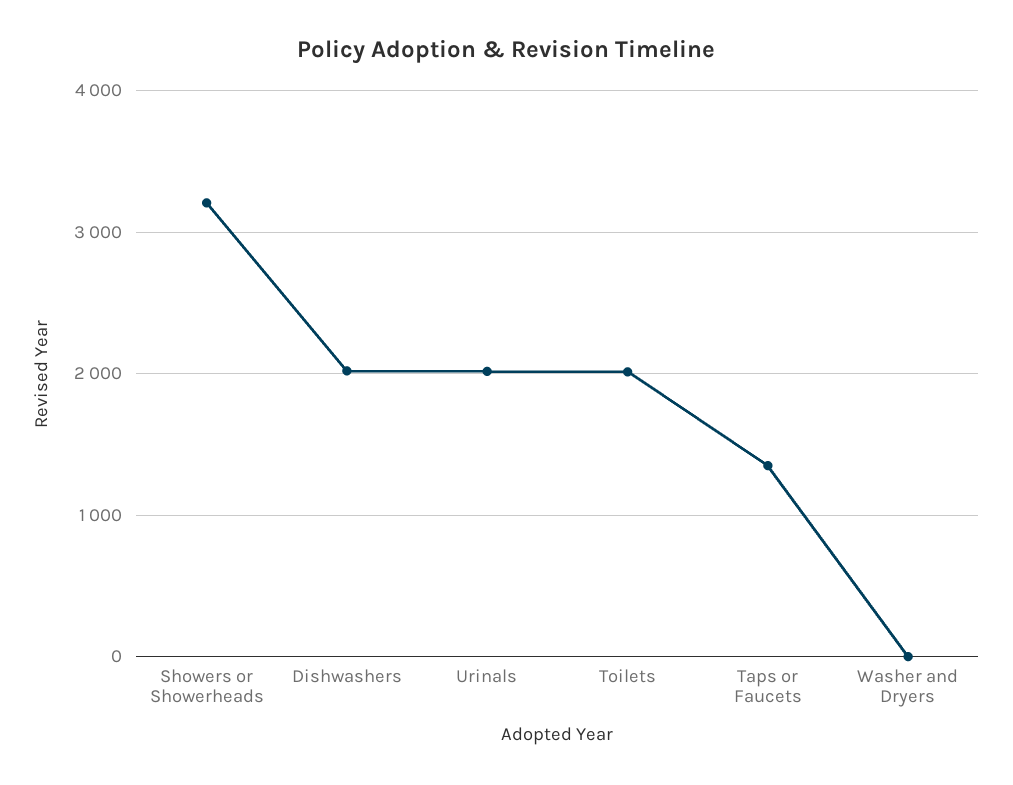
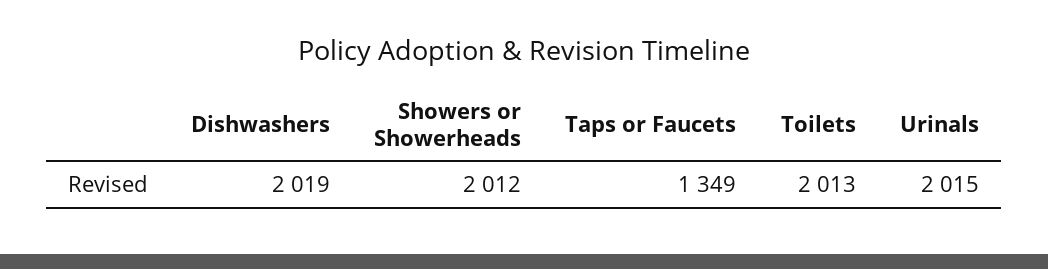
Showers or Showerheads: 3200 -> 2012
Washer and Dryers: 0 -> none

